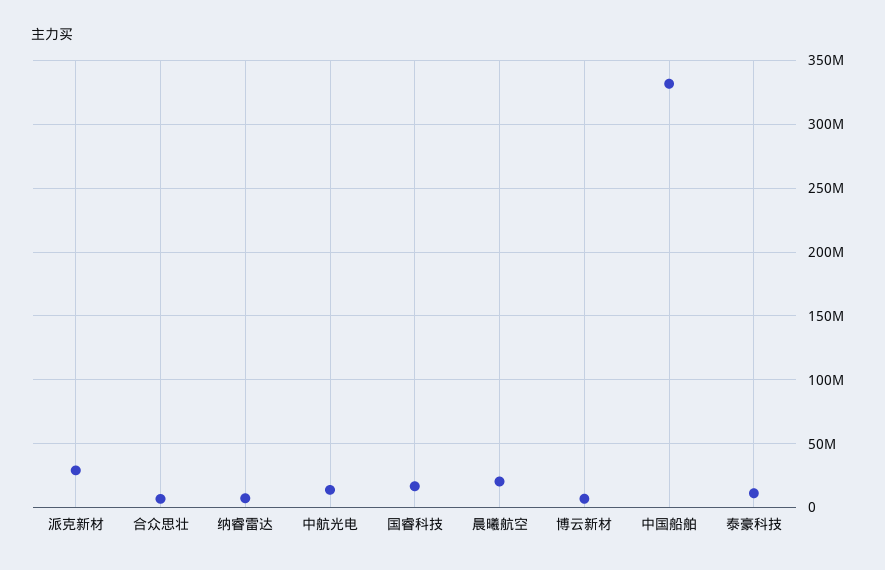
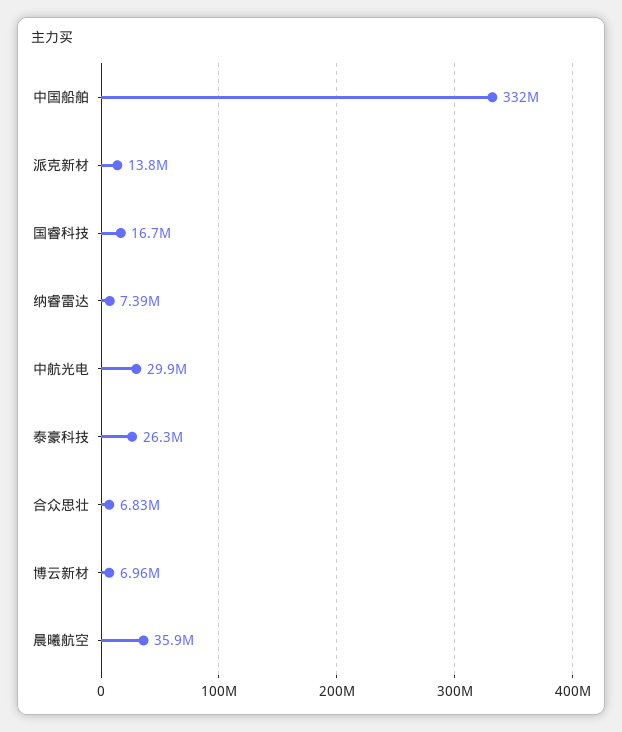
派克新材: 30000000 -> 13800000
中航光电: 15000000 -> 29900000
晨曦航空: 20000000 -> 35900000
泰豪科技: 10000000 -> 26300000

